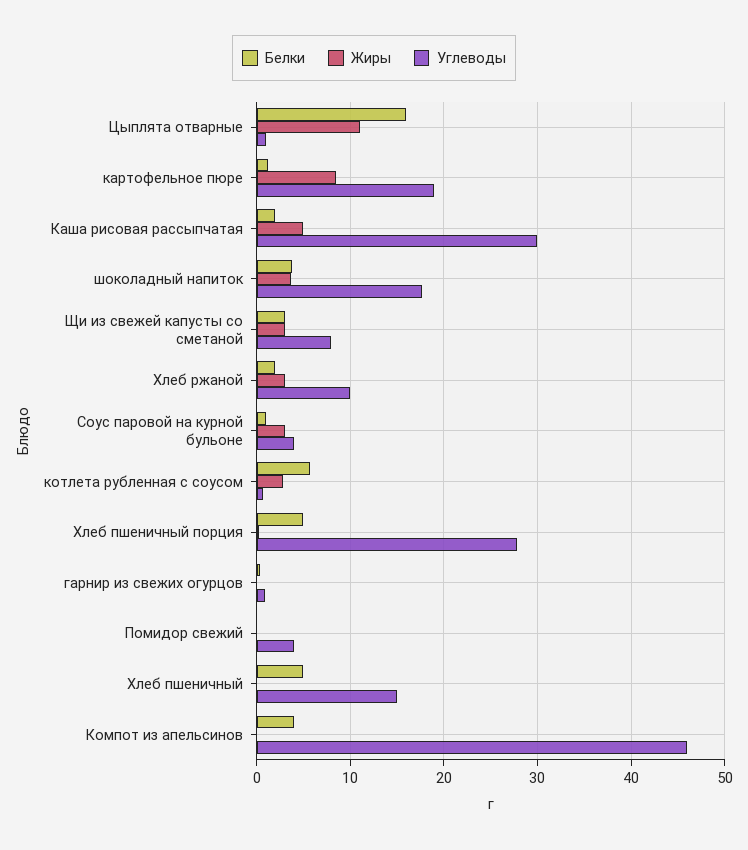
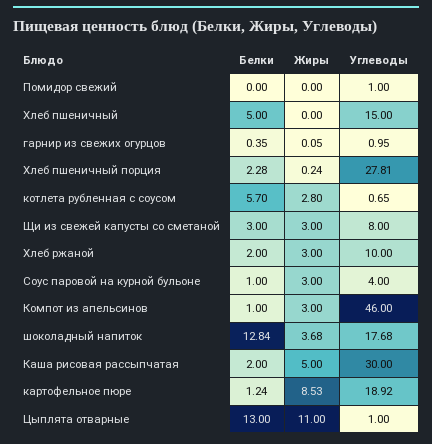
Белки, Цыплята отварные: 16 -> 13
Белки, шоколадный напиток: 4 -> 12.84
Белки, Хлеб пшеничный порция: 5 -> 2.28
Углеводы, Помидор свежий: 4 -> 1
Белки, Компот из апельсинов: 4 -> 1
Жиры, Компот из апельсинов: 0 -> 3

